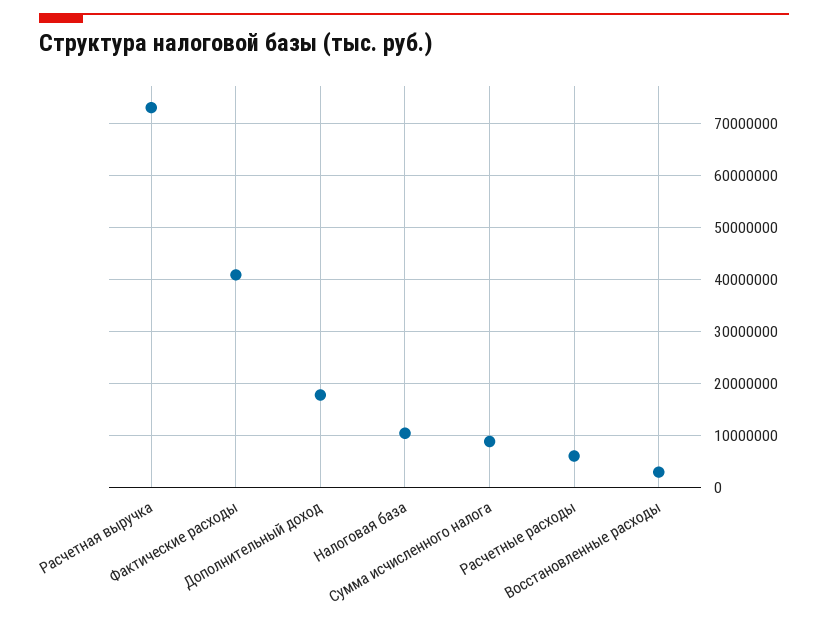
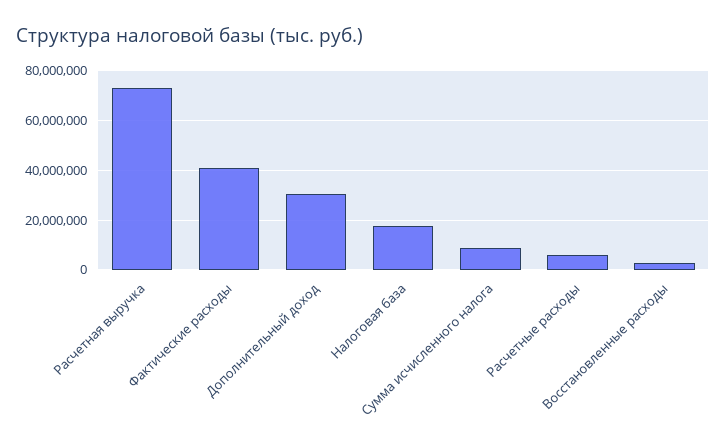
Дополнительный доход: 18000000 -> 30000000
Налоговая база: 10000000 -> 17500000

